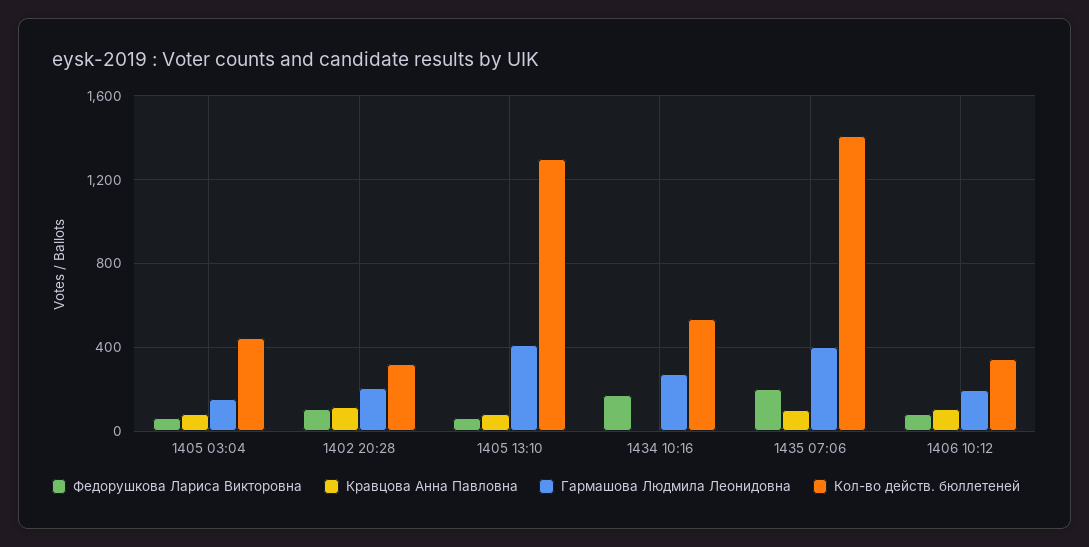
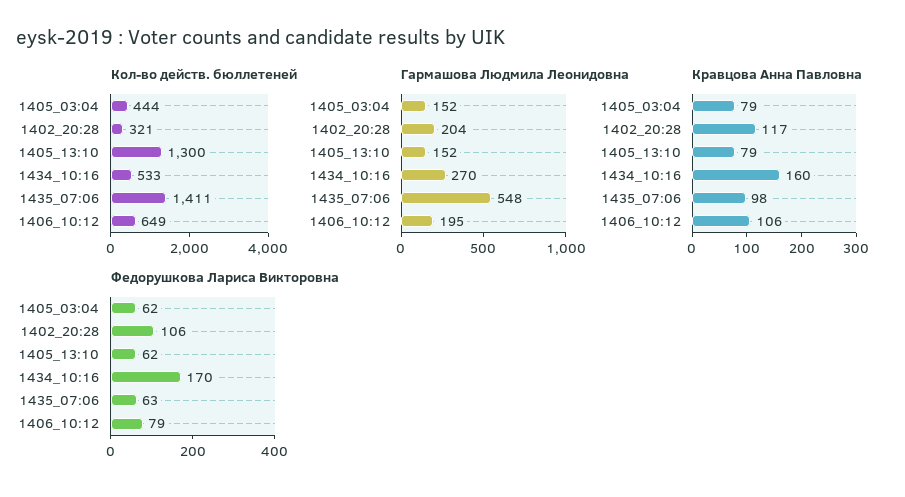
Гармашова Людмила Леонидовна, 1405 13:10: 400 -> 152
Кравцова Анна Павловна, 1434 10:16: 0 -> 160
Федорушкова Лариса Викторовна, 1435 07:06: 200 -> 63
Гармашова Людмила Леонидовна, 1435 07:06: 400 -> 548
Кол-во действ. бюллетеней, 1406 10:12: 350 -> 649

